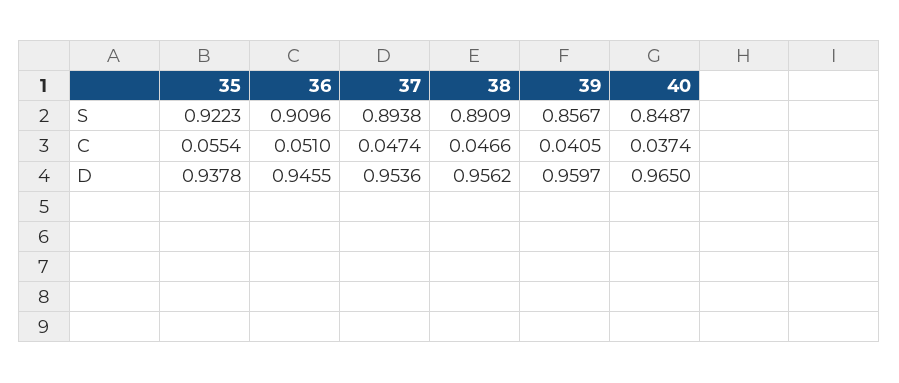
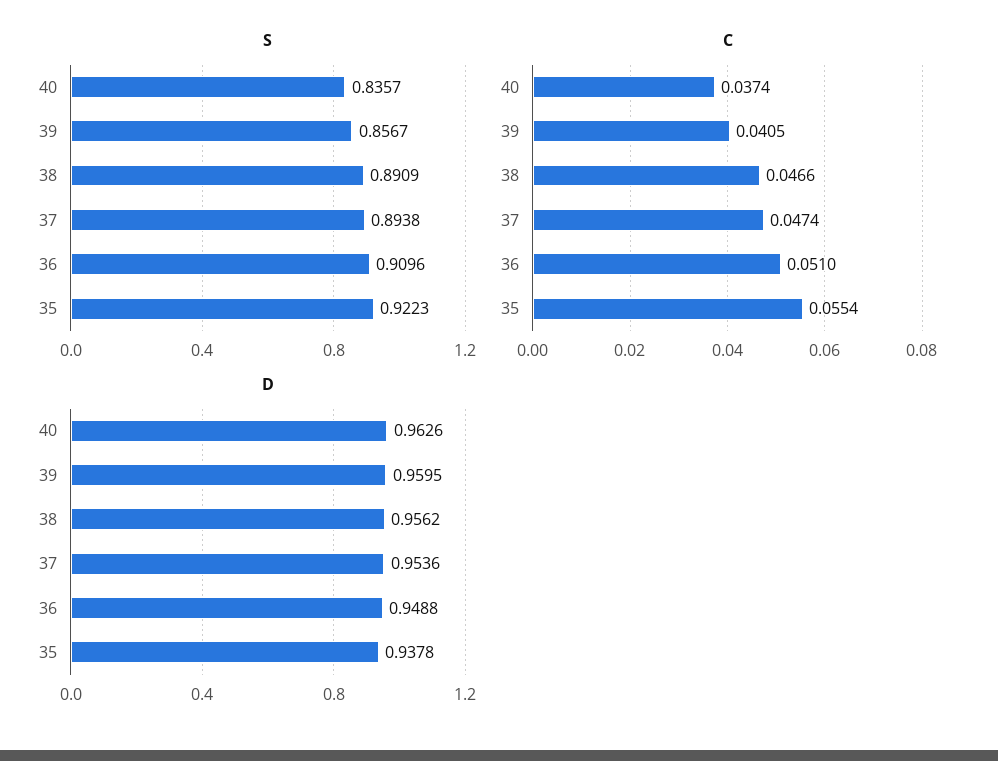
S, 40: 0.8487 -> 0.8357
D, 36: 0.9455 -> 0.9488
D, 39: 0.9597 -> 0.9595
D, 40: 0.965 -> 0.9626

